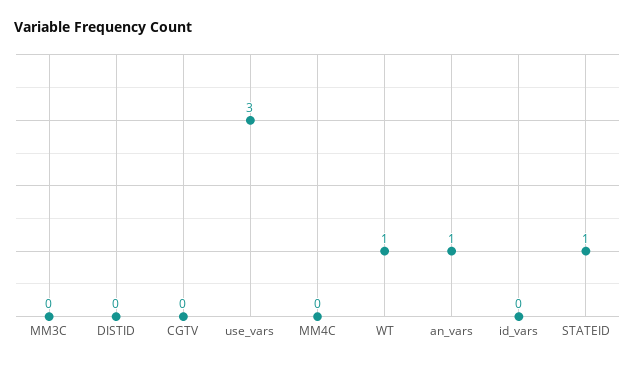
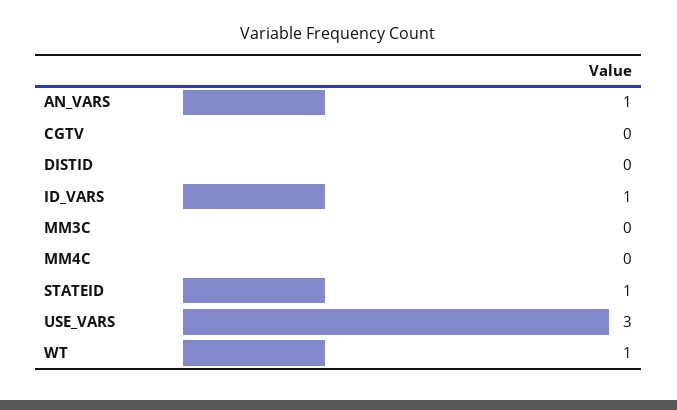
id_vars: 0 -> 1

